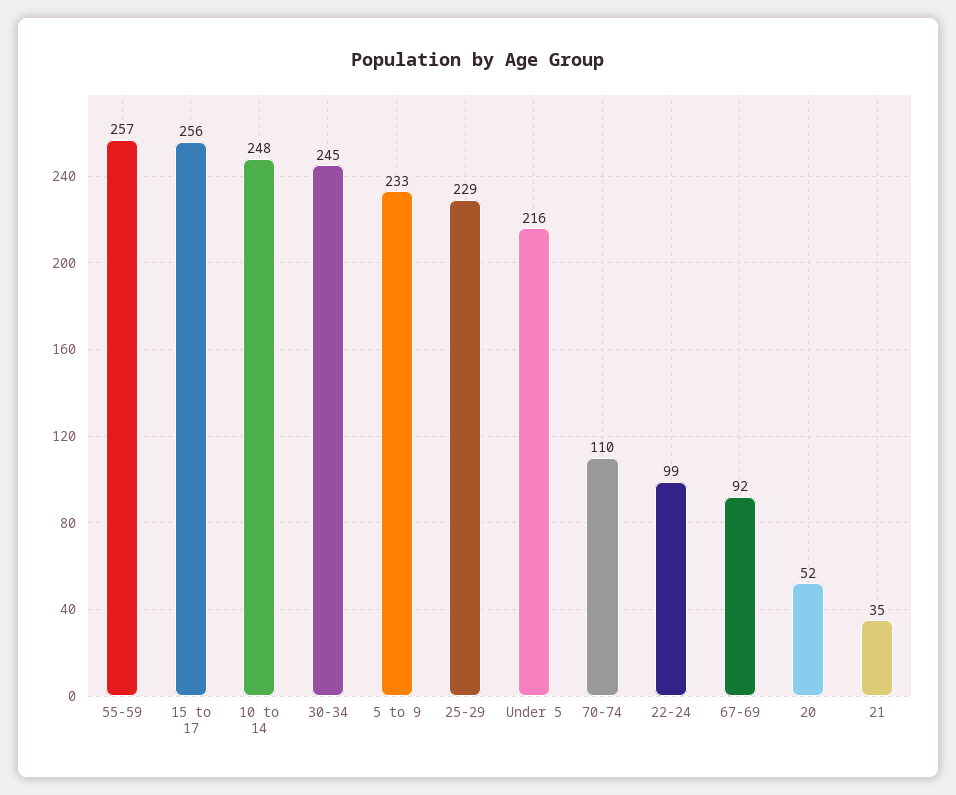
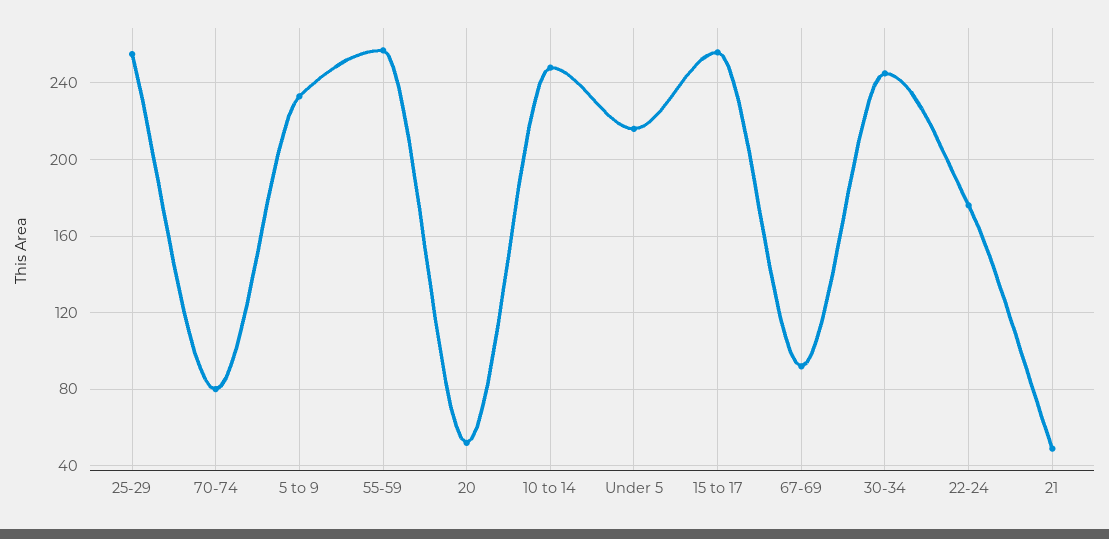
25-29: 229 -> 255
70-74: 110 -> 80
22-24: 99 -> 175
21: 35 -> 50

